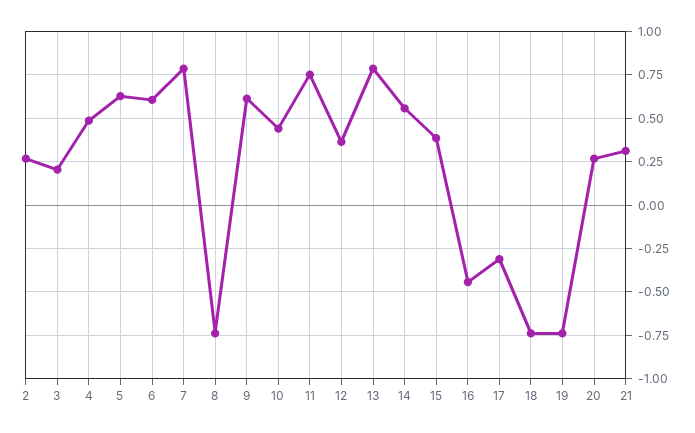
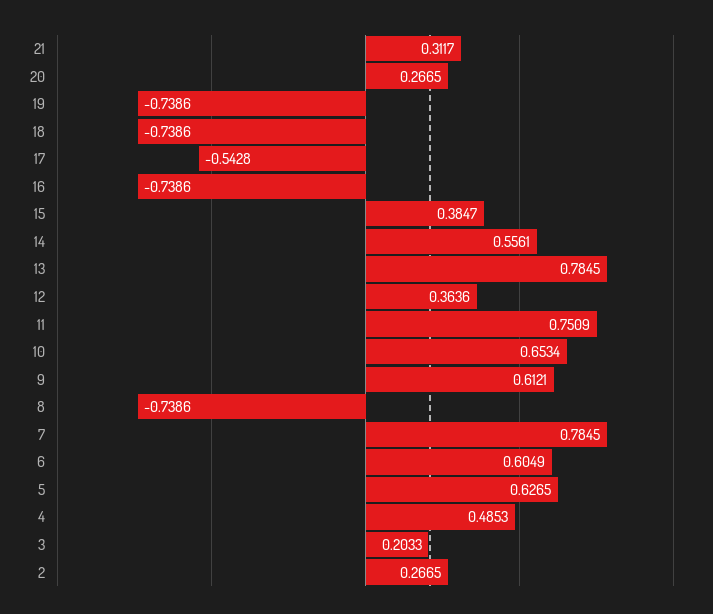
10: 0.45 -> 0.6534
16: -0.45 -> -0.7386
17: -0.3 -> -0.5428

